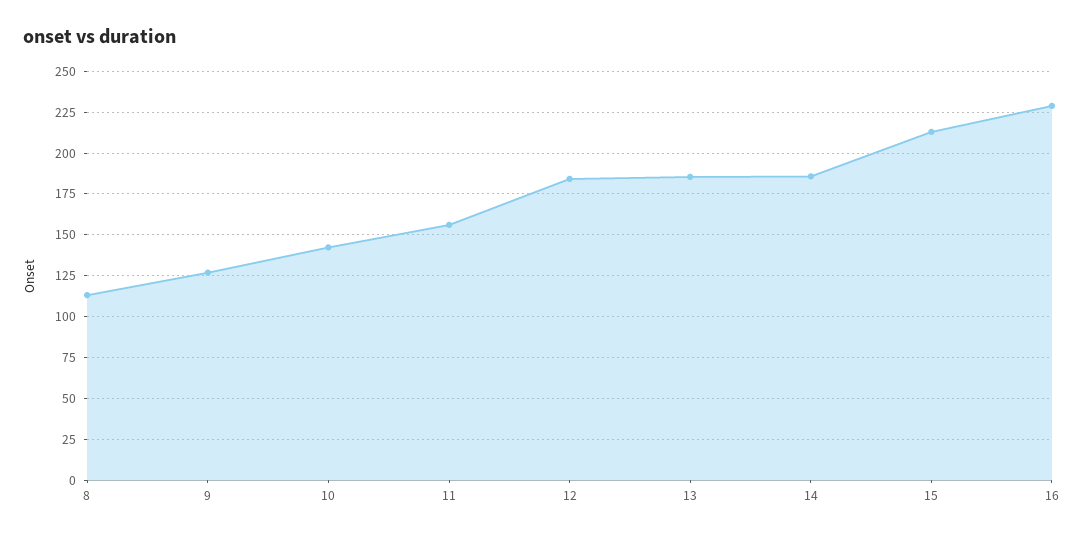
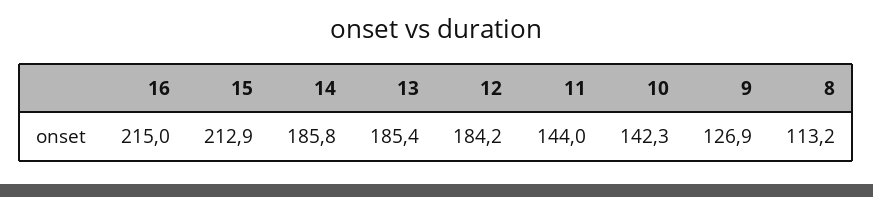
11: 155 -> 144
16: 230 -> 215

